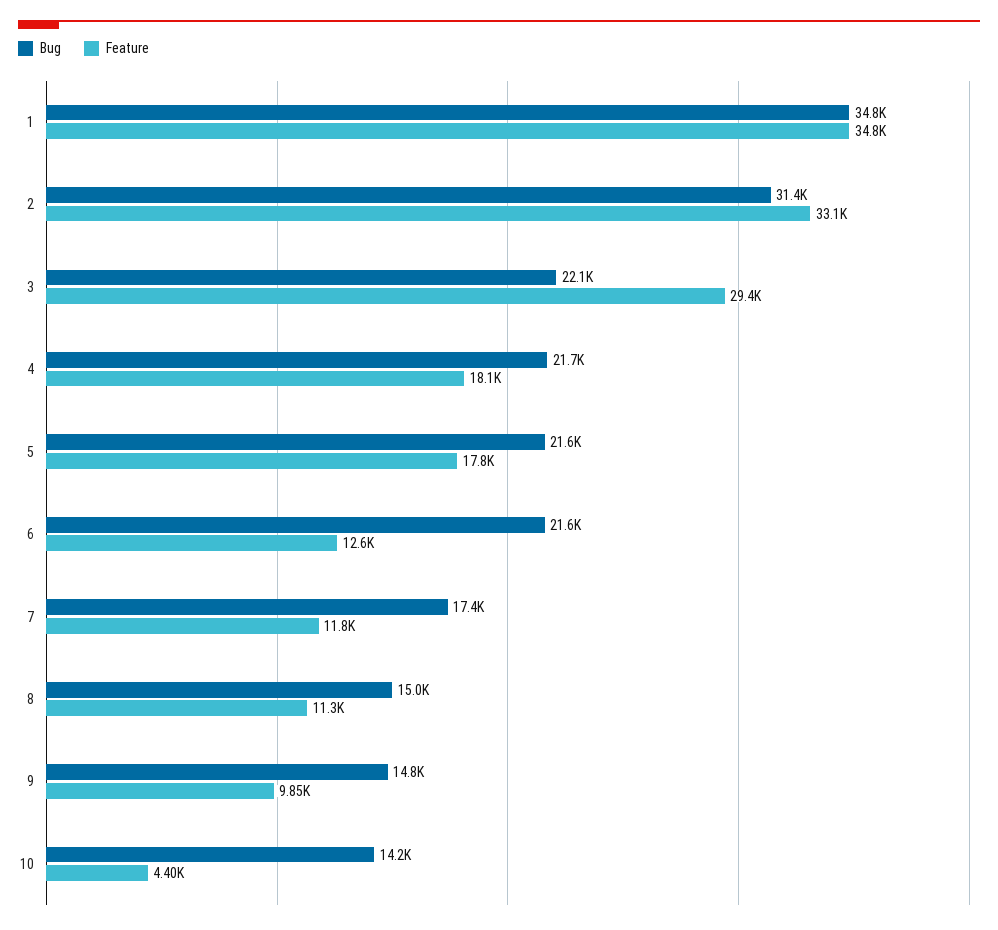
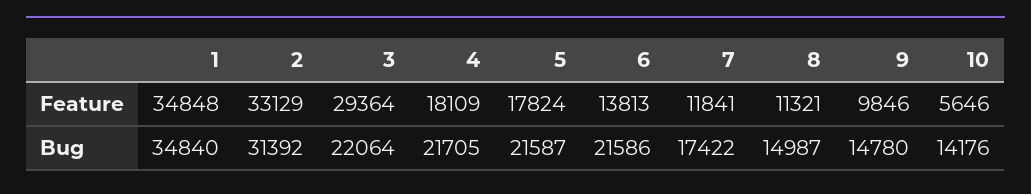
Feature, 6: 12600 -> 13813
Feature, 10: 4400 -> 5646

